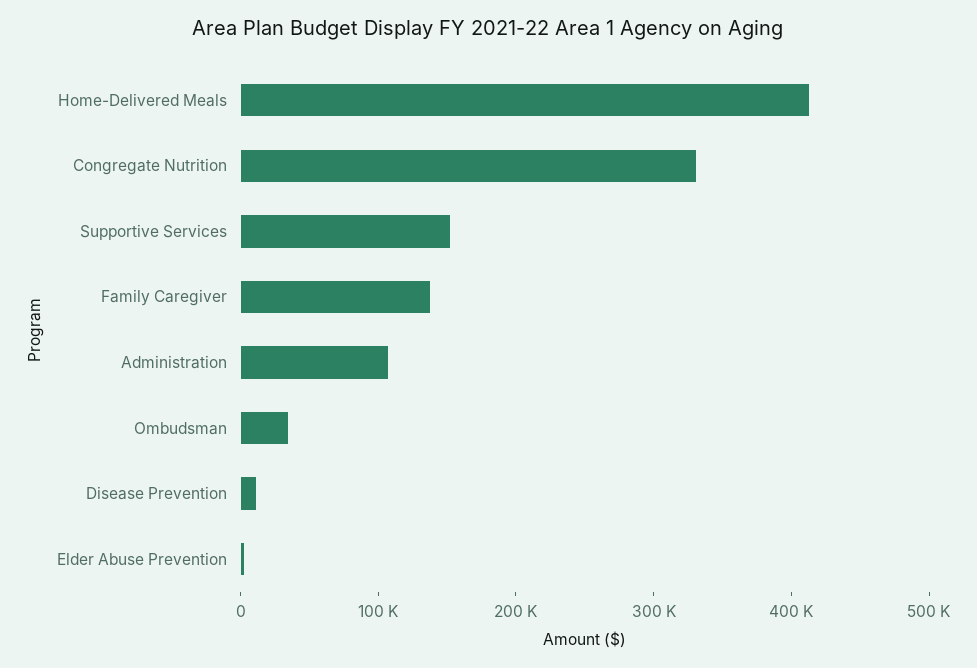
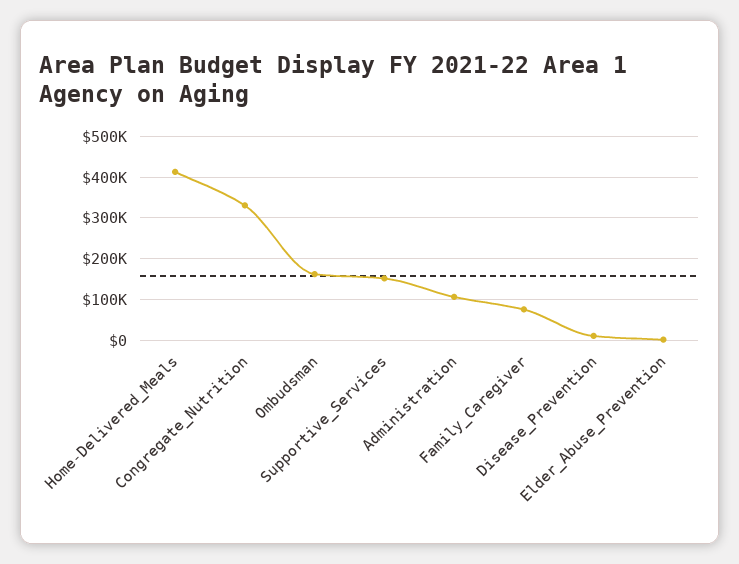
Family Caregiver: 140000 -> 80000
Ombudsman: 40000 -> 160000

